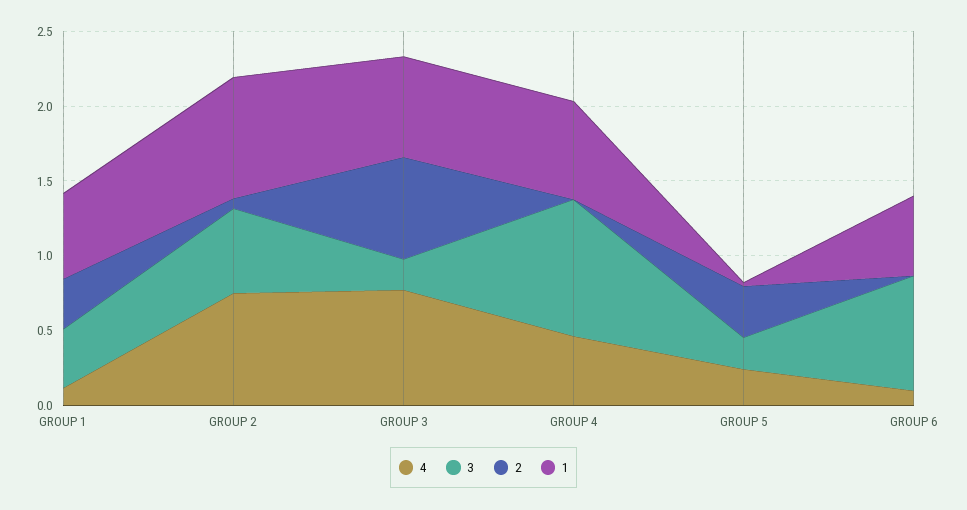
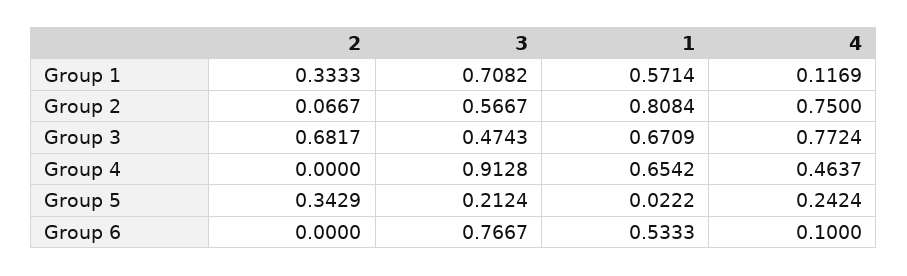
3, GROUP 1: 0.4 -> 0.7082
3, GROUP 3: 0.2 -> 0.4743

